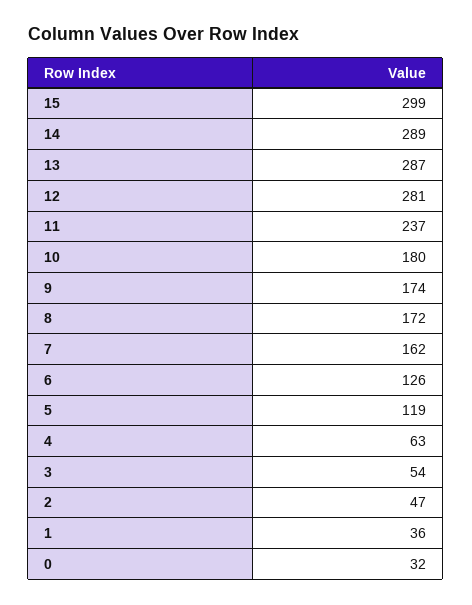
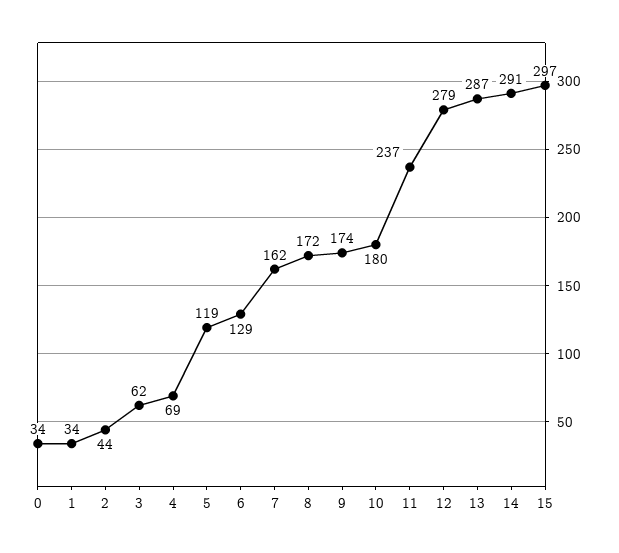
15: 299 -> 297
14: 289 -> 291
12: 281 -> 279
6: 126 -> 129
4: 63 -> 69
3: 54 -> 62
2: 47 -> 44
1: 36 -> 34
0: 32 -> 34

